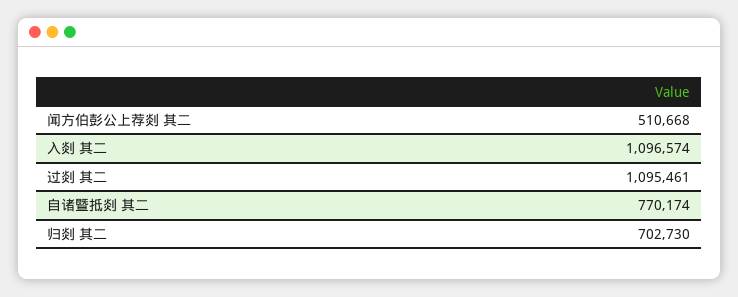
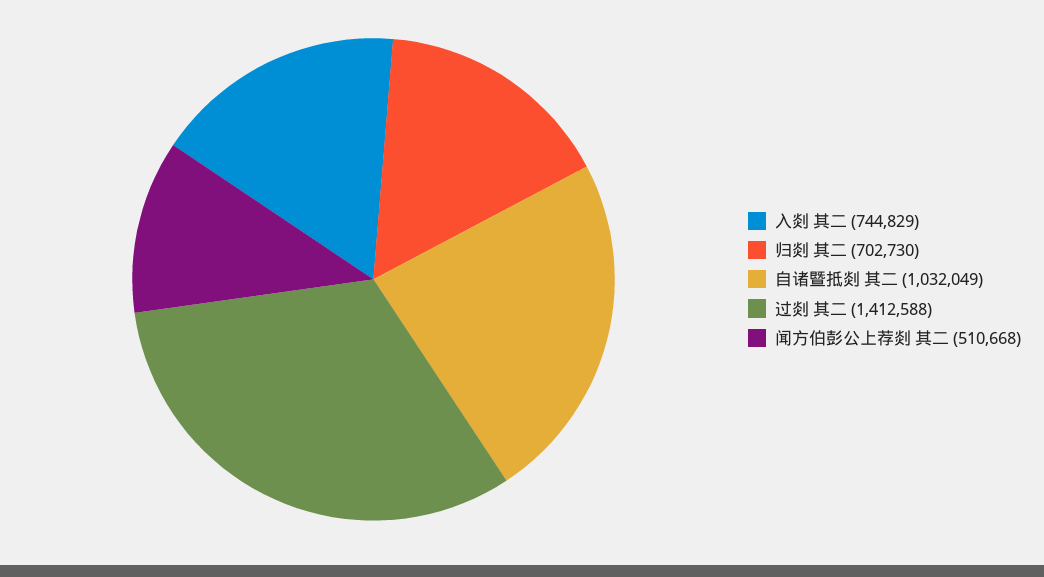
入剡 其二: 1096574 -> 744829
过剡 其二: 1095461 -> 1412588
自诸暨抵剡 其二: 770174 -> 1032049

